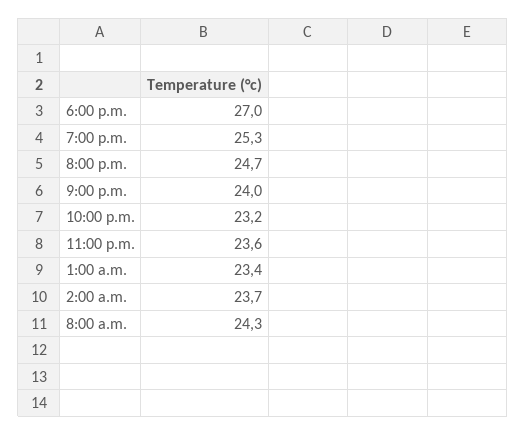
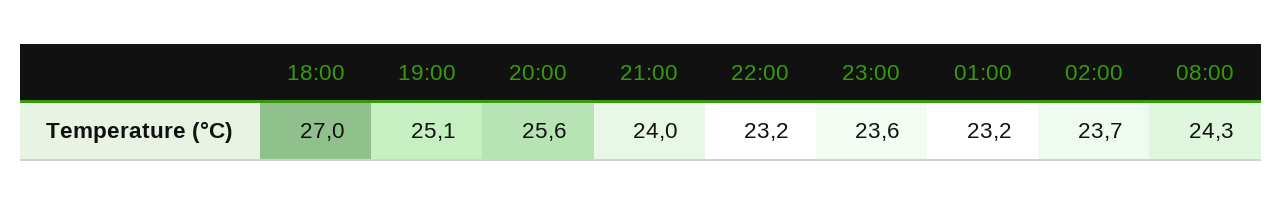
7:00 p.m.: 25.3 -> 25.1
8:00 p.m.: 24.7 -> 25.6
1:00 a.m.: 23.4 -> 23.2

